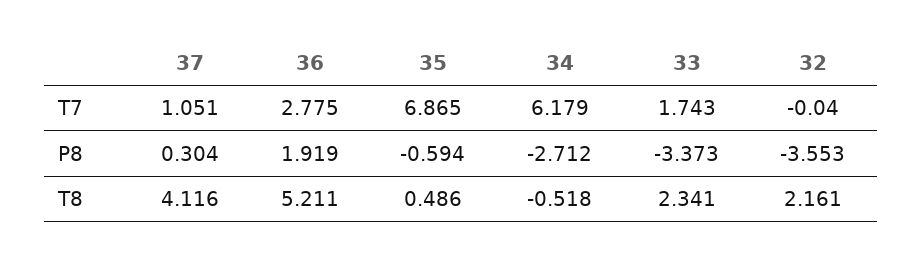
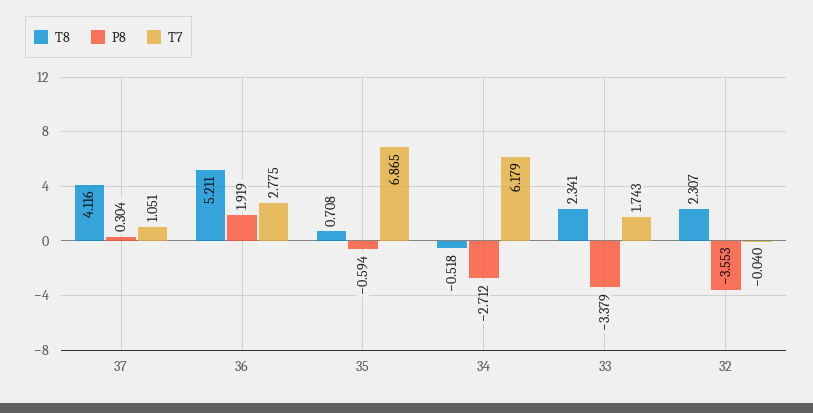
P8, 33: -3.373 -> -3.379
T8, 35: 0.486 -> 0.708
T8, 32: 2.161 -> 2.307

